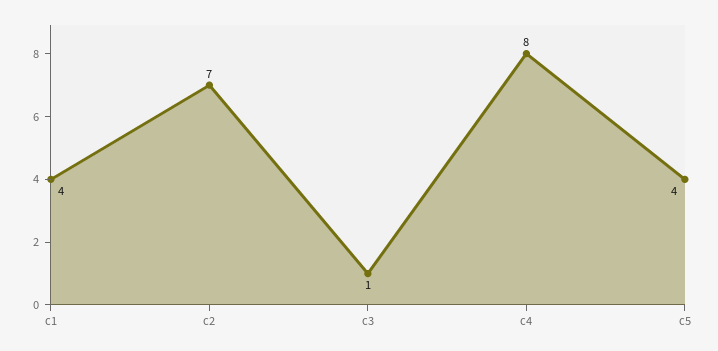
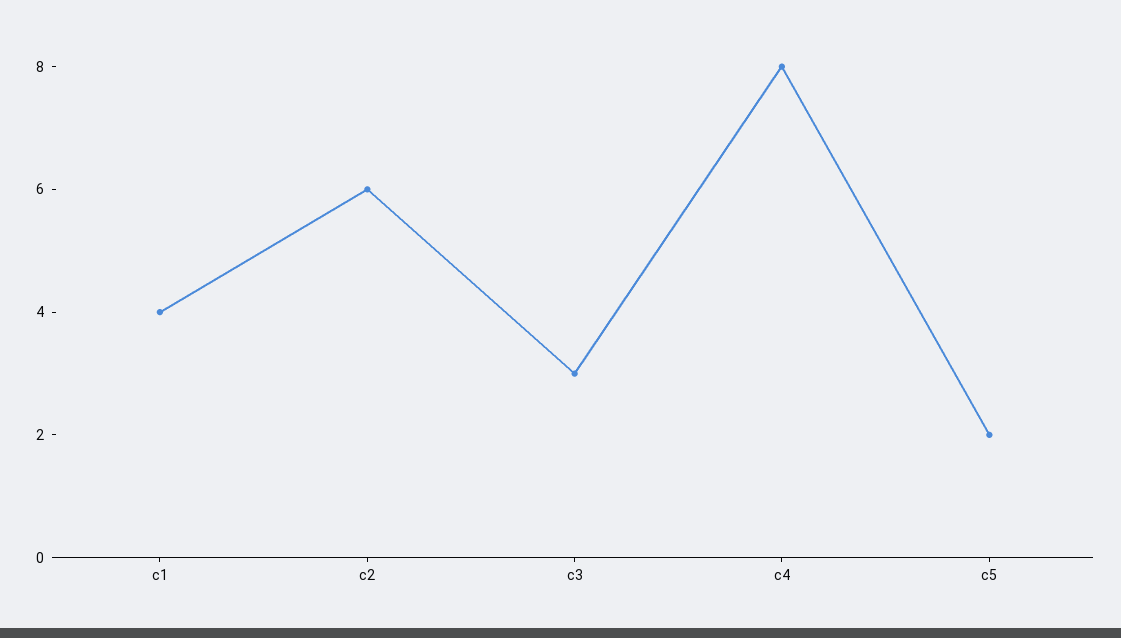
c2: 7 -> 6
c3: 1 -> 3
c5: 4 -> 2

